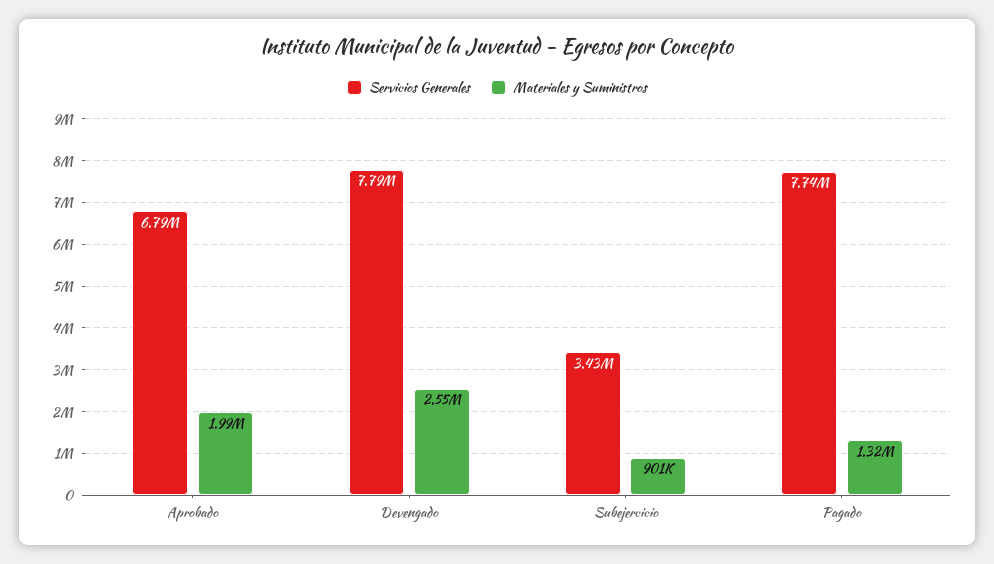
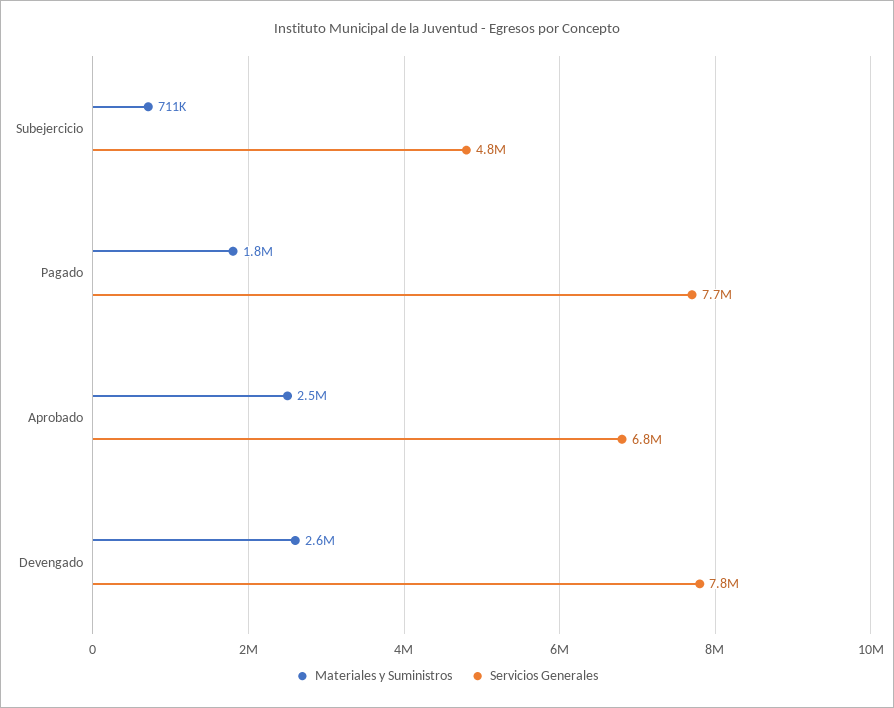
Materiales y Suministros, Aprobado: 1990000 -> 2500000
Servicios Generales, Subejercicio: 3430000 -> 4800000
Materiales y Suministros, Subejercicio: 901000 -> 711000
Materiales y Suministros, Pagado: 1320000 -> 1800000

